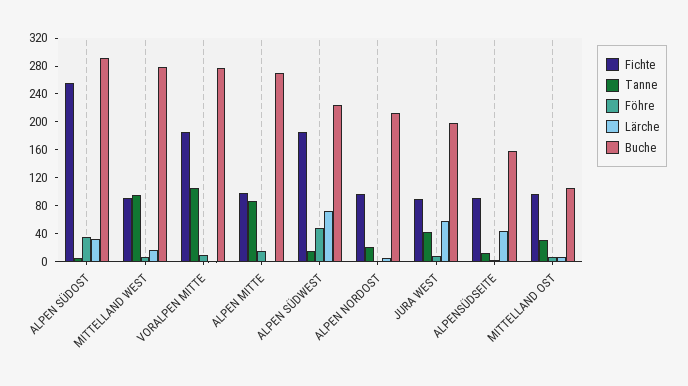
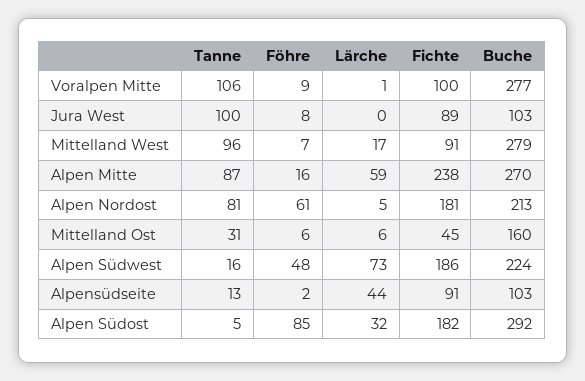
Fichte, ALPEN SÜDOST: 260 -> 182
Föhre, ALPEN SÜDOST: 40 -> 85
Fichte, VORALPEN MITTE: 180 -> 100
Fichte, ALPEN MITTE: 100 -> 238
Lärche, ALPEN MITTE: 0 -> 59
Fichte, ALPEN NORDOST: 100 -> 181
Tanne, ALPEN NORDOST: 20 -> 81
Föhre, ALPEN NORDOST: 0 -> 61
Tanne, JURA WEST: 40 -> 100
Lärche, JURA WEST: 60 -> 0
Buche, JURA WEST: 200 -> 103
Buche, ALPENSÜDSEITE: 160 -> 103
Fichte, MITTELLAND OST: 100 -> 45
Buche, MITTELLAND OST: 100 -> 160

